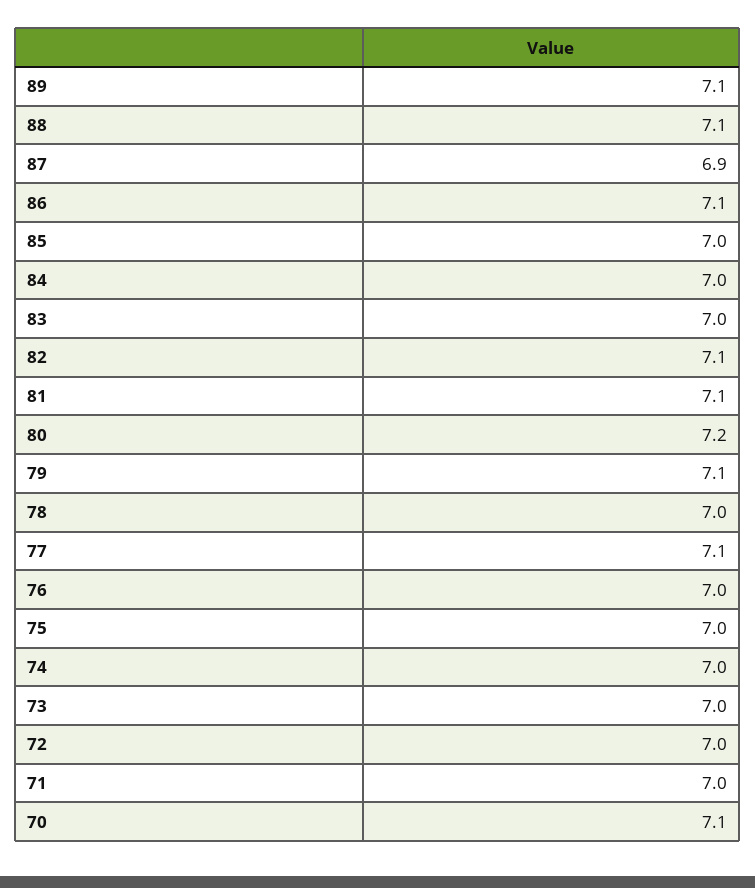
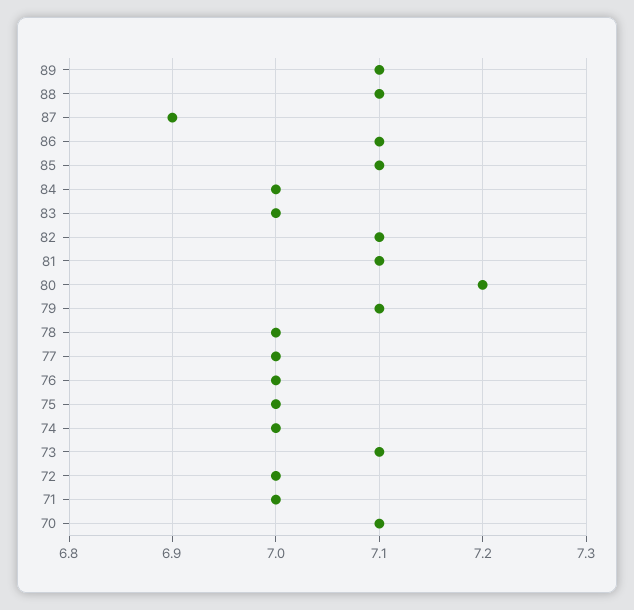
85: 7 -> 7.1
77: 7.1 -> 7
73: 7 -> 7.1

